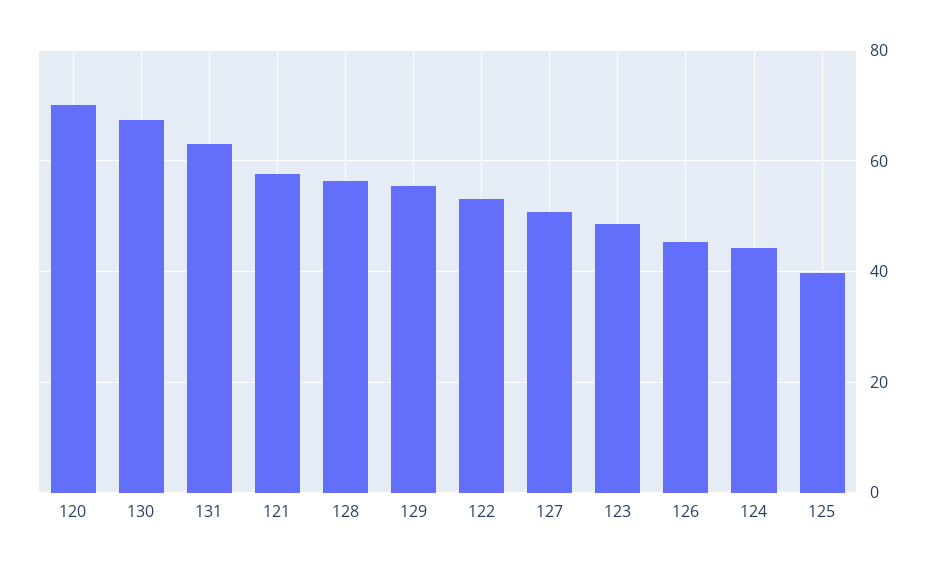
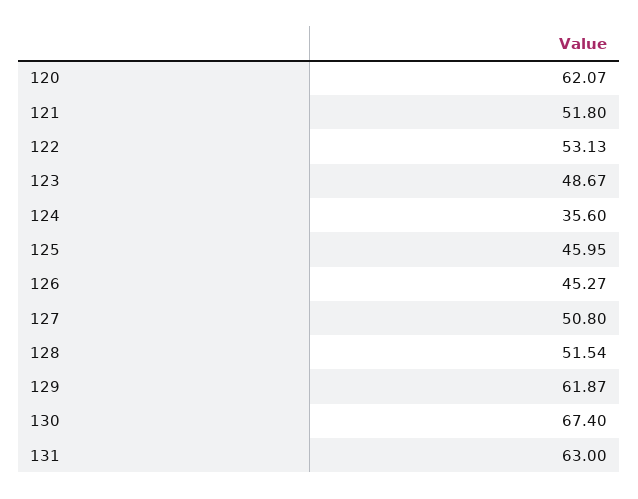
120: 70 -> 62.07
121: 58 -> 51.8
128: 56 -> 51.54
129: 56 -> 61.87
124: 44 -> 35.6
125: 40 -> 45.95

